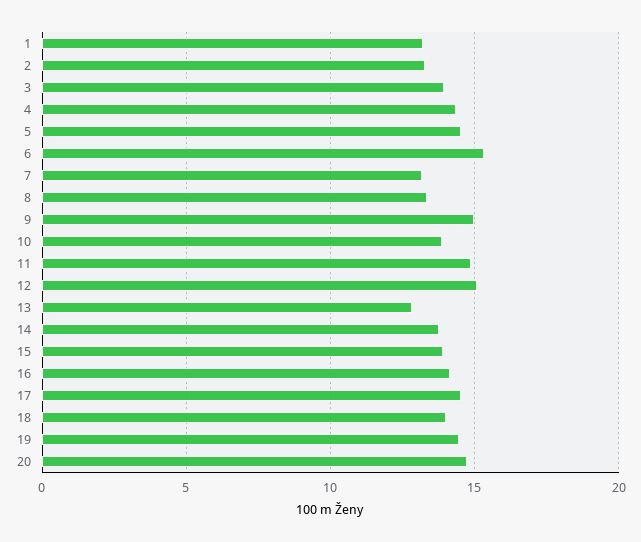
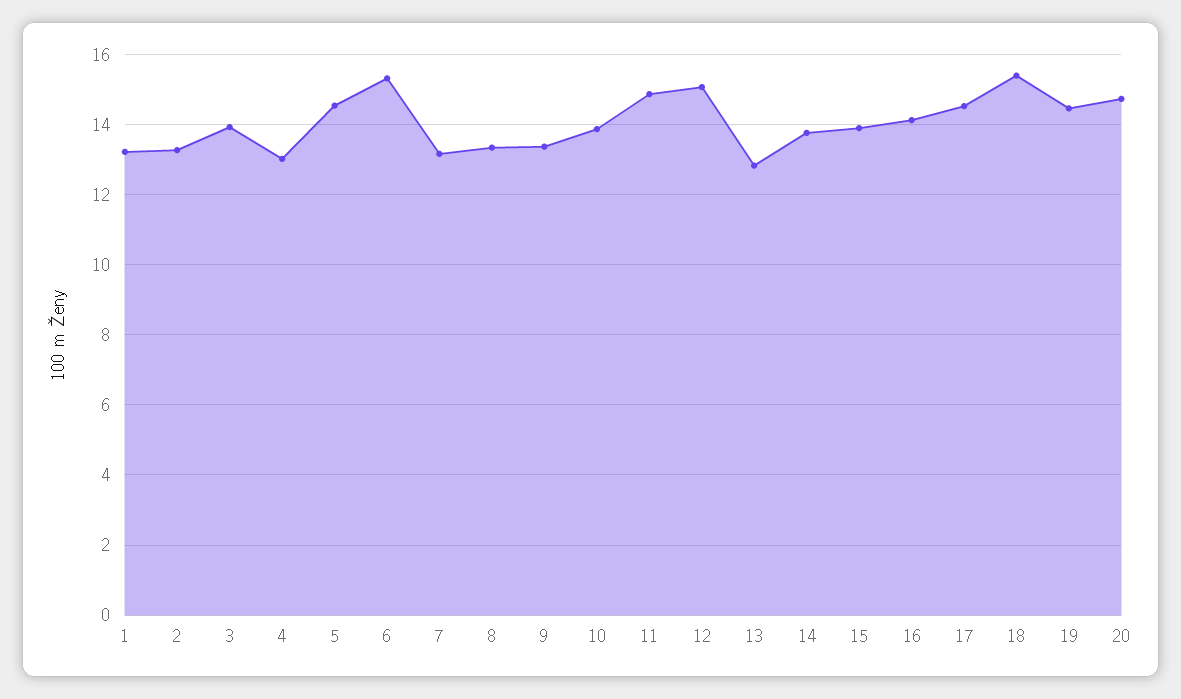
4: 14.5 -> 13
9: 15 -> 13.4
18: 14 -> 15.4

